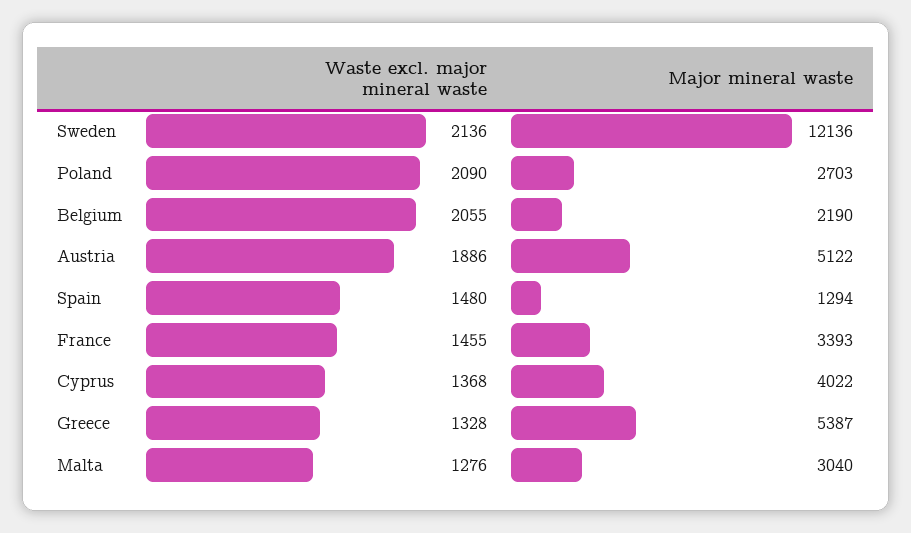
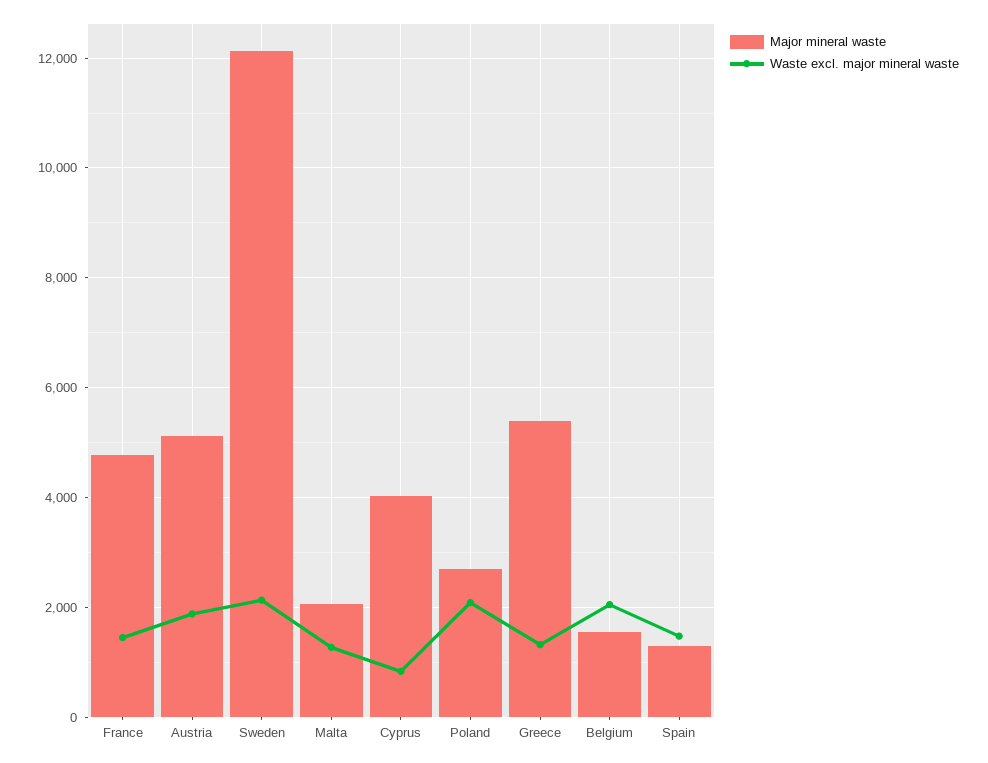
Major mineral waste, Belgium: 2190 -> 1600
Major mineral waste, France: 3393 -> 4800
Waste excl. major mineral waste, Cyprus: 1368 -> 800
Major mineral waste, Malta: 3040 -> 2000

